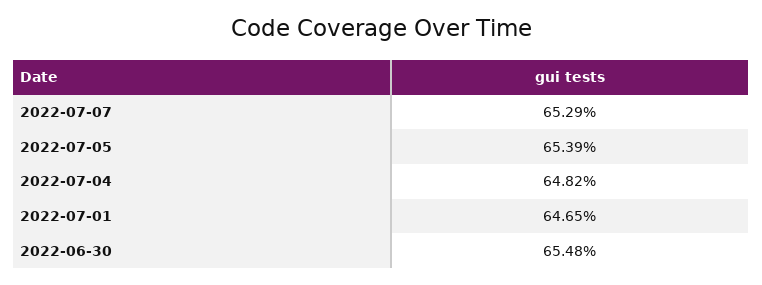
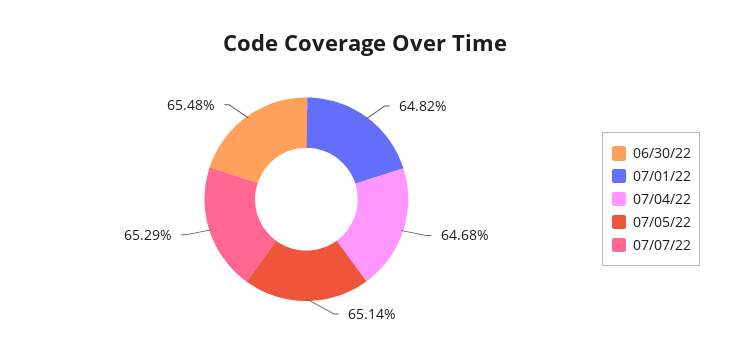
2022-07-05: 65.39 -> 65.14
2022-07-04: 64.82 -> 64.68
2022-07-01: 64.65 -> 64.82

